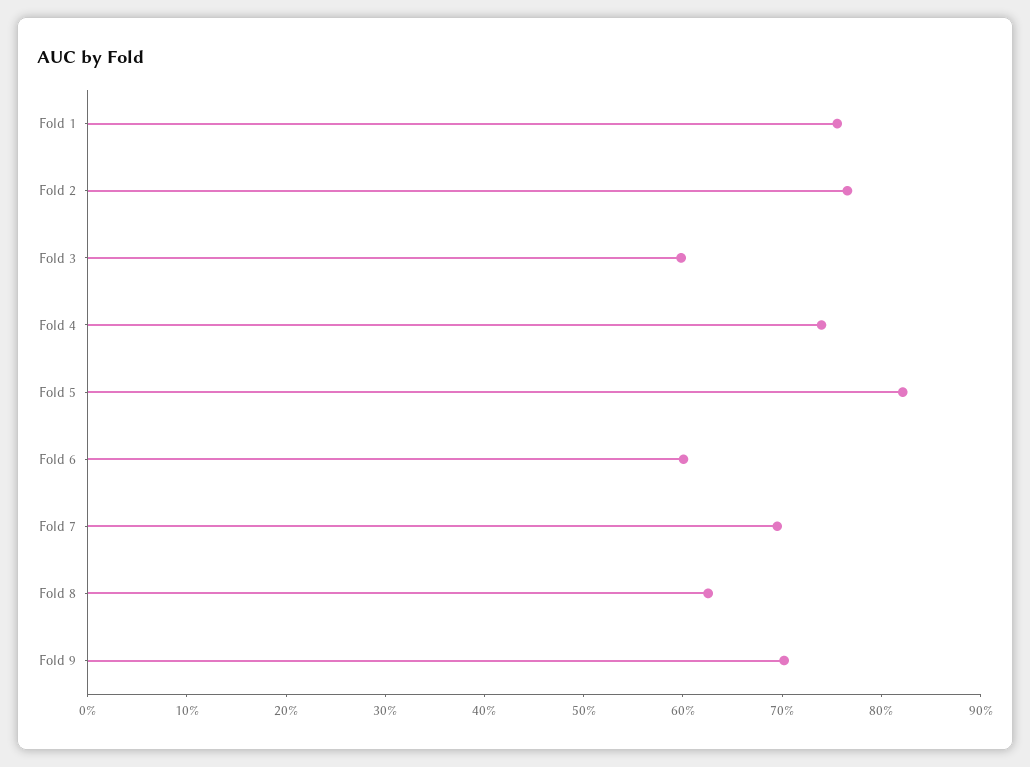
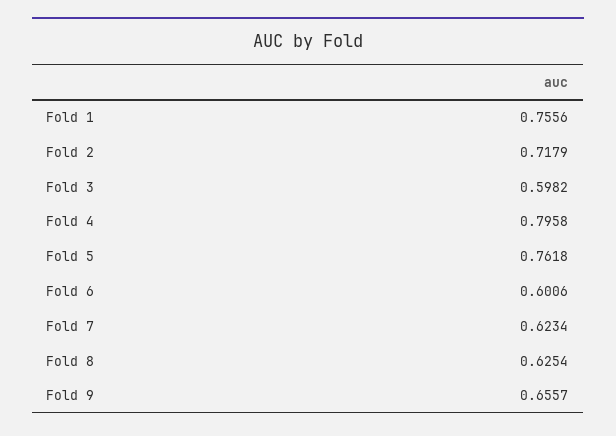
Fold 2: 0.76 -> 0.7179
Fold 4: 0.74 -> 0.7958
Fold 5: 0.82 -> 0.7618
Fold 7: 0.7 -> 0.6234
Fold 9: 0.7 -> 0.6557

